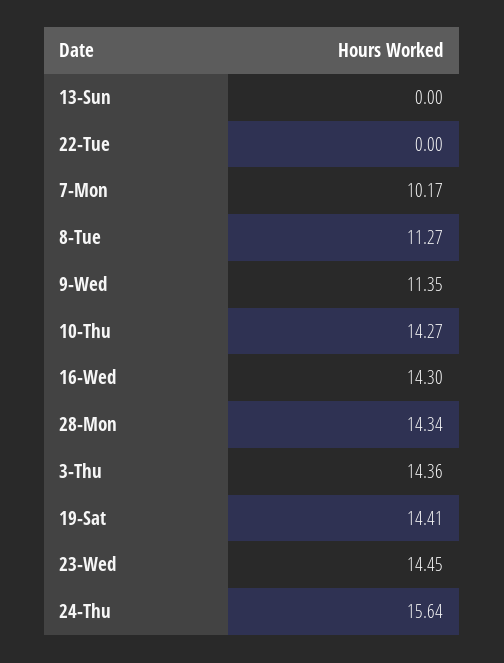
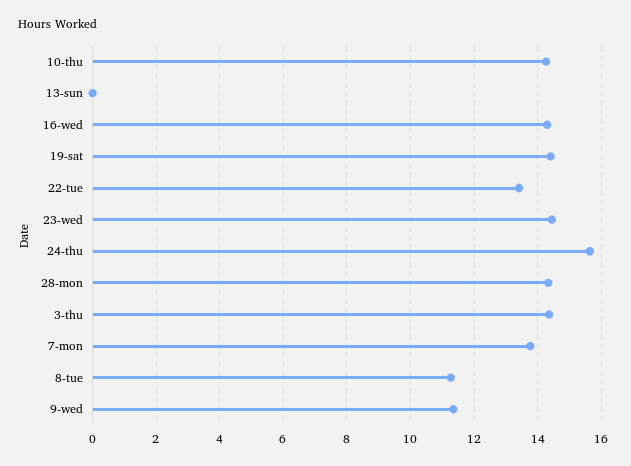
22-Tue: 0 -> 13.4
7-Mon: 10.17 -> 13.8

